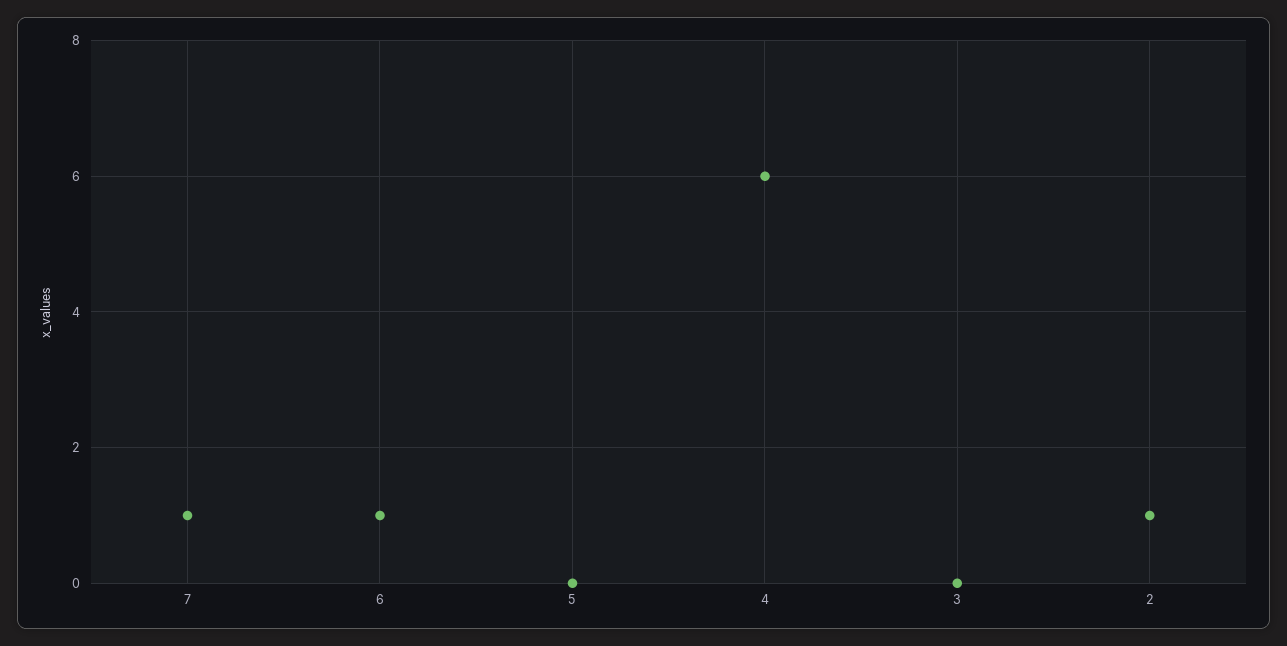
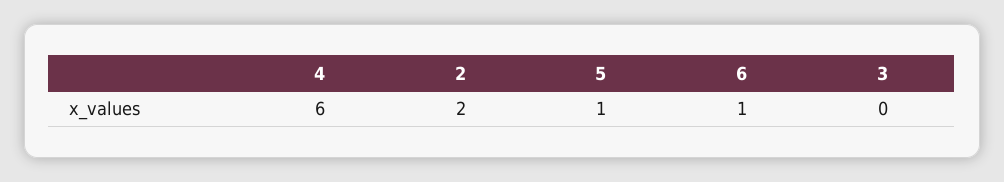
7: 1 -> none
5: 0 -> 1
2: 1 -> 2

